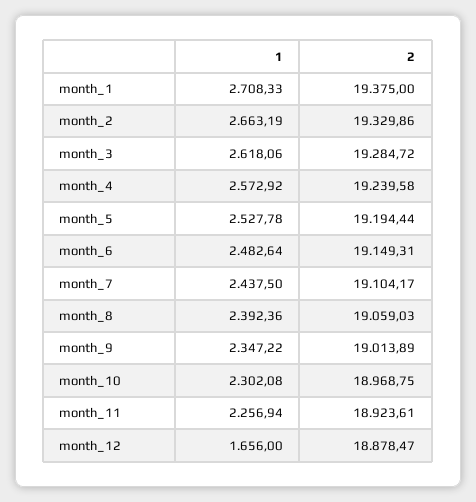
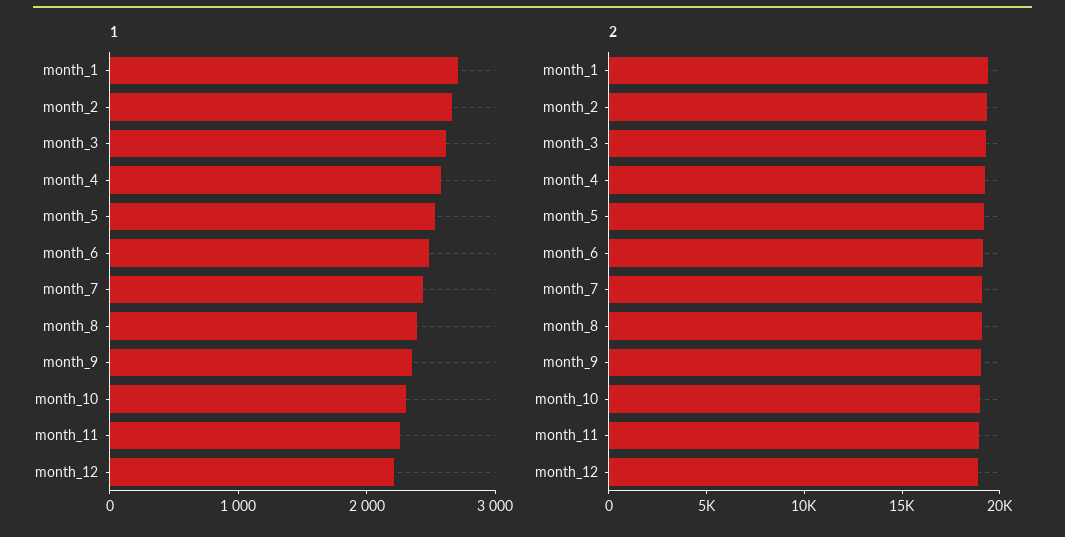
1, month_12: 1656 -> 2200

